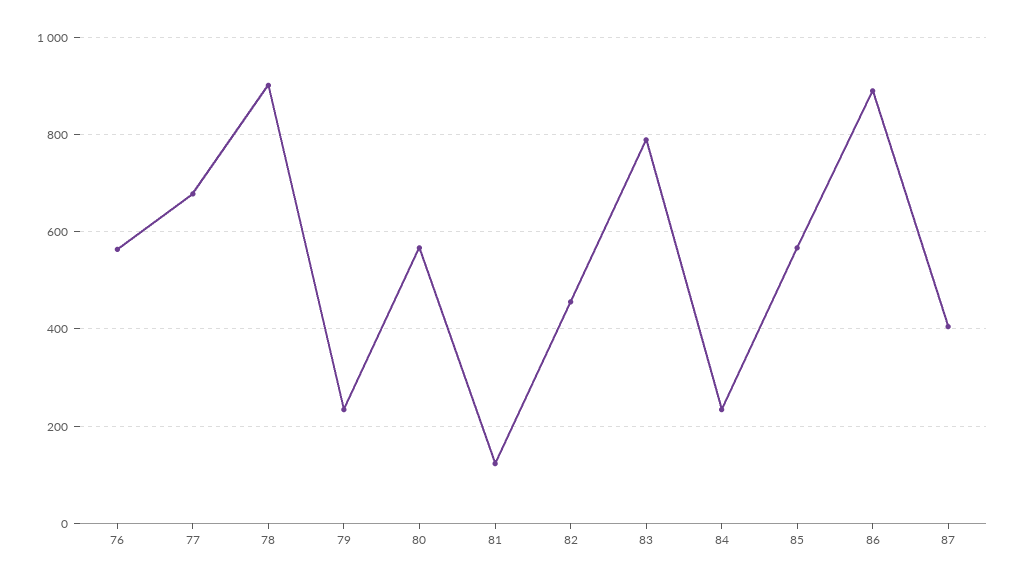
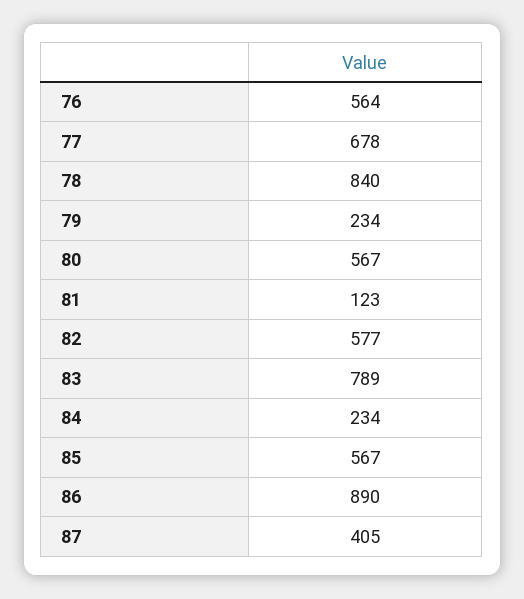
78: 900 -> 840
82: 460 -> 577

